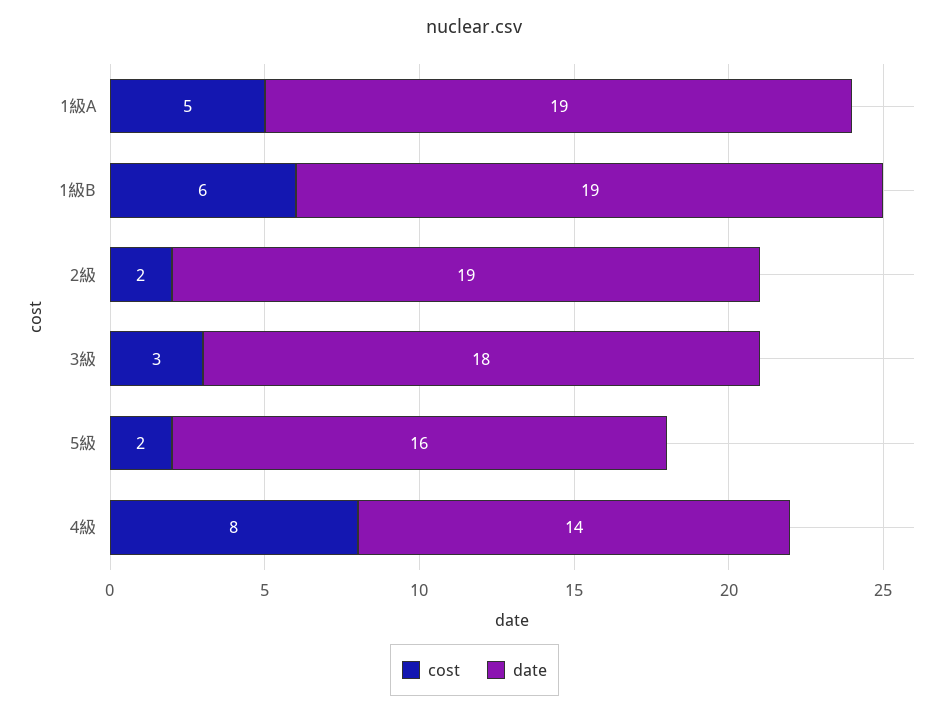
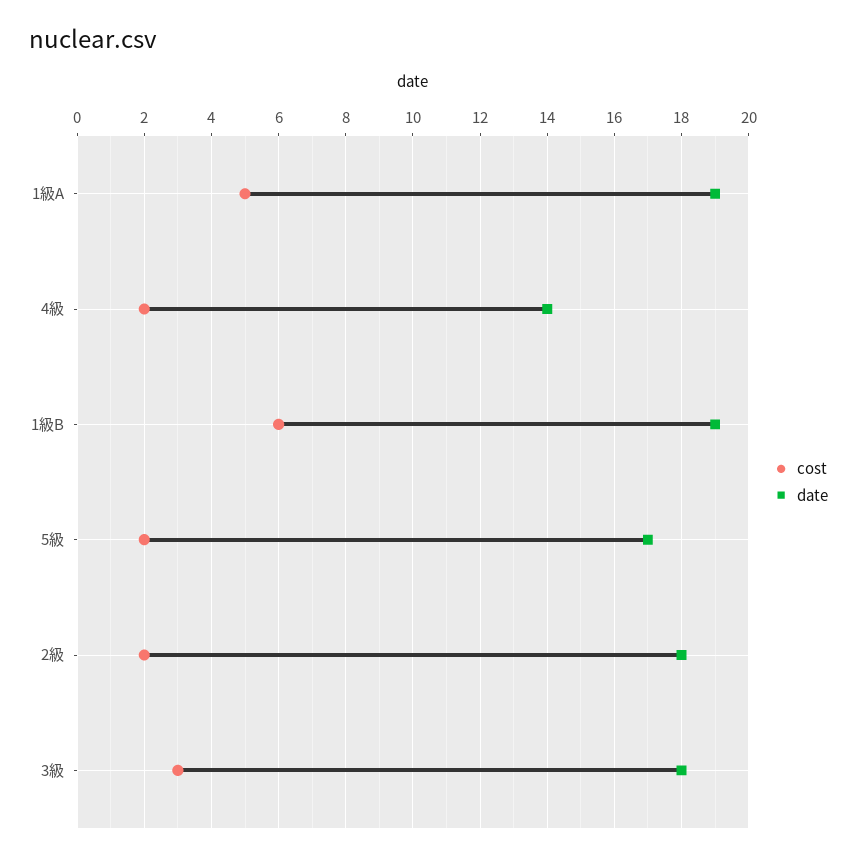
date, 2級: 19 -> 18
date, 5級: 16 -> 17
cost, 4級: 8 -> 2

